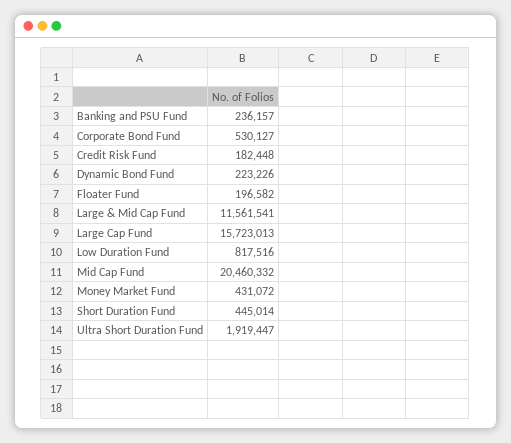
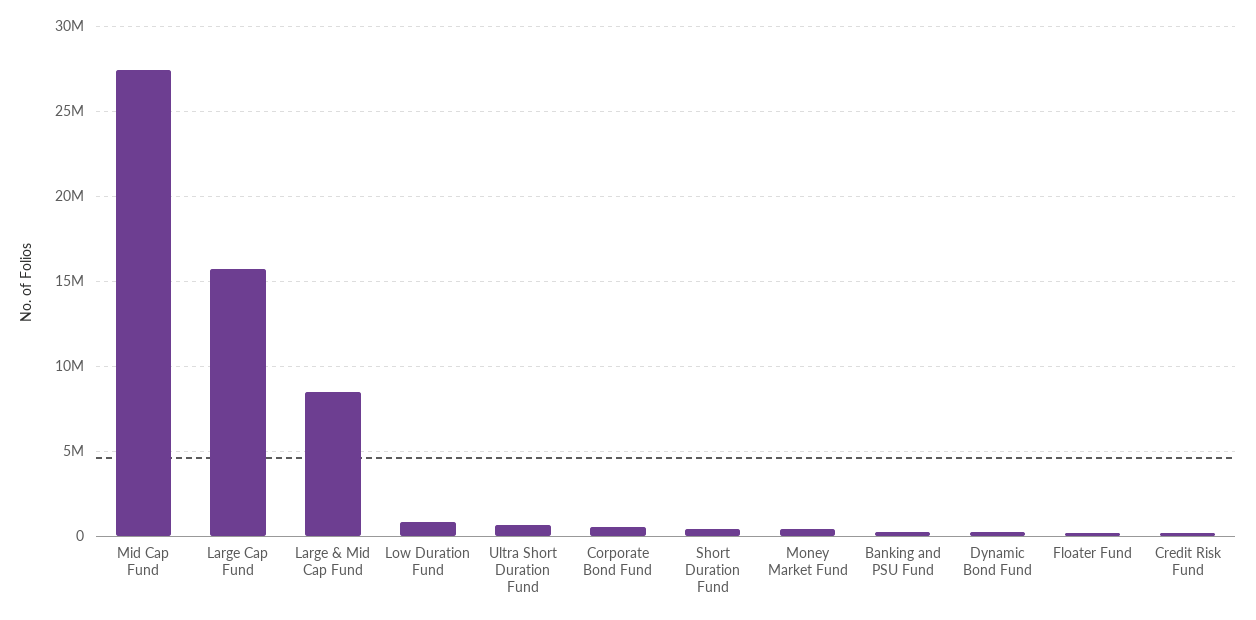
Large & Mid Cap Fund: 11561541 -> 8500000
Mid Cap Fund: 20460332 -> 27500000
Ultra Short Duration Fund: 1919447 -> 500000

